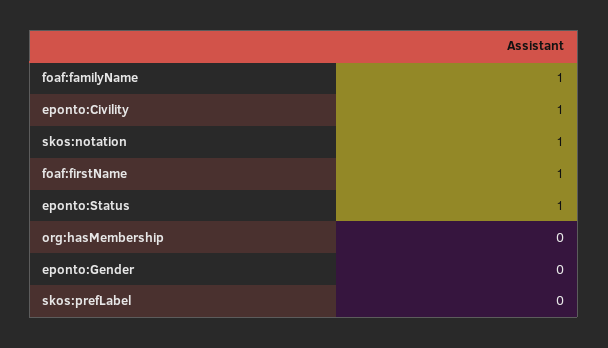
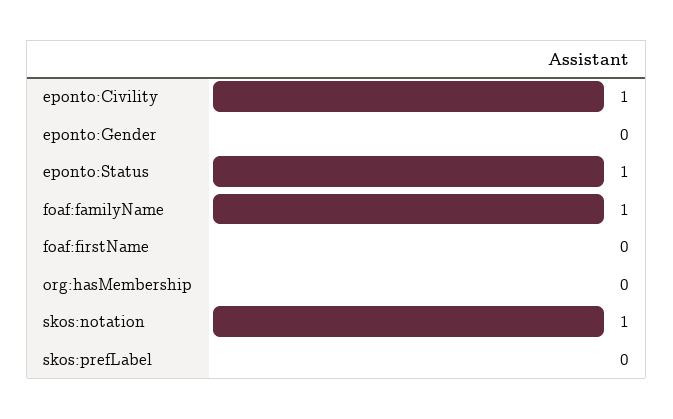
foaf:firstName: 1 -> 0

